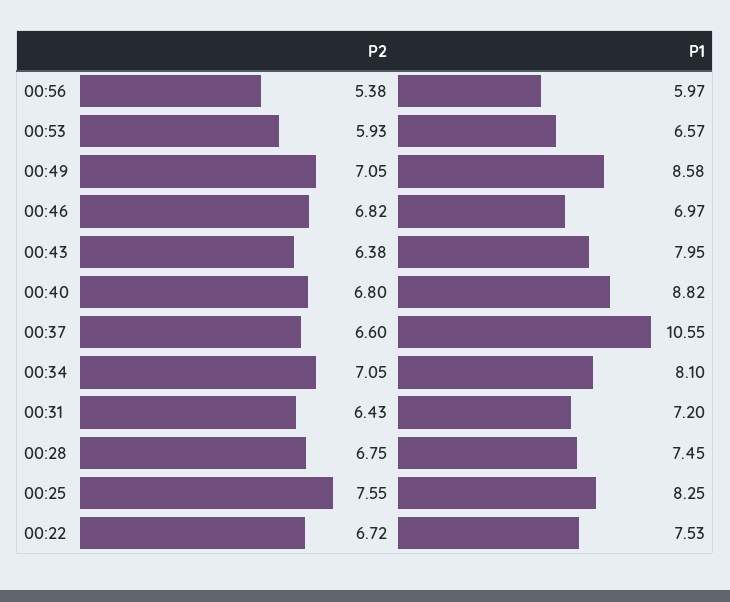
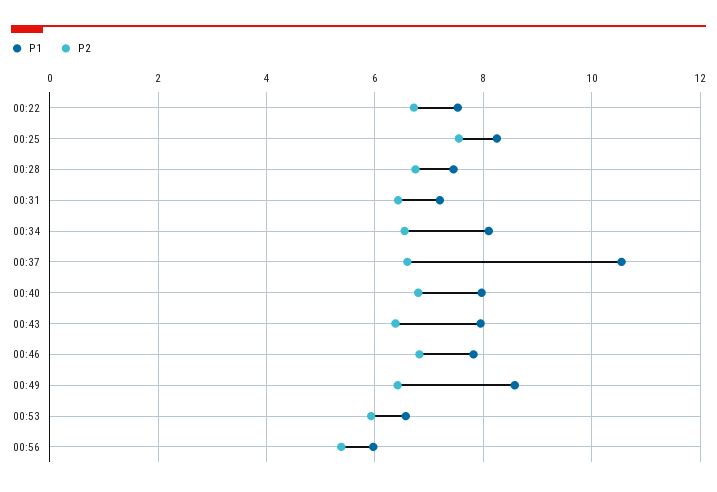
P2, 00:49: 7.05 -> 6.4
P1, 00:46: 6.97 -> 7.8
P1, 00:40: 8.82 -> 8
P2, 00:34: 7.05 -> 6.6

